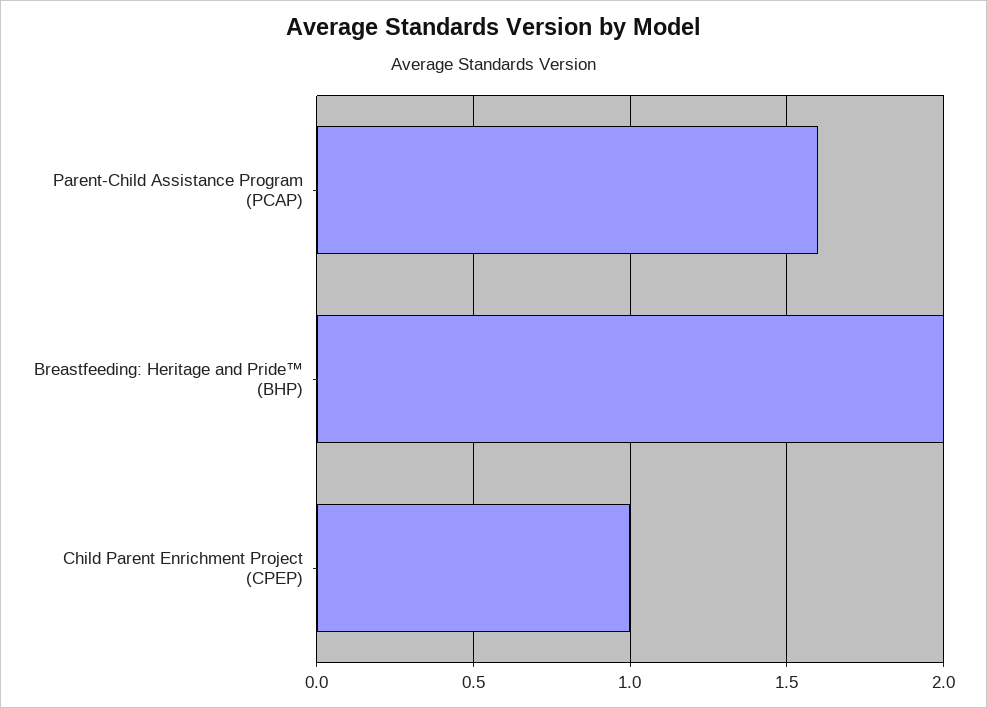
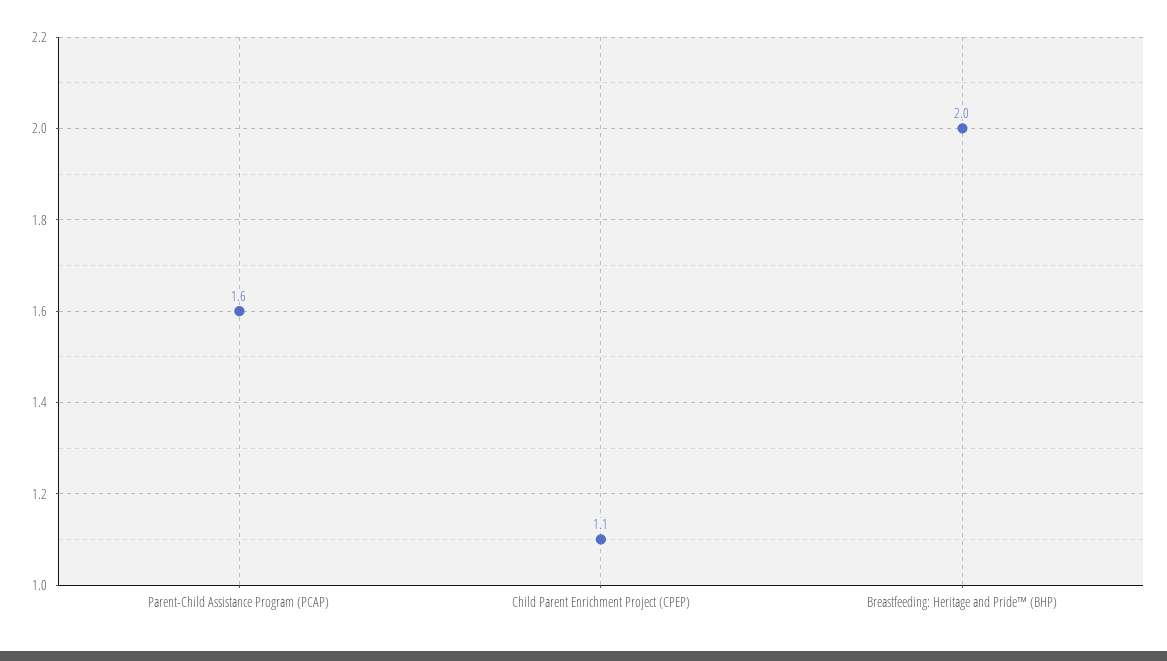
Child Parent Enrichment Project (CPEP): 1 -> 1.1

